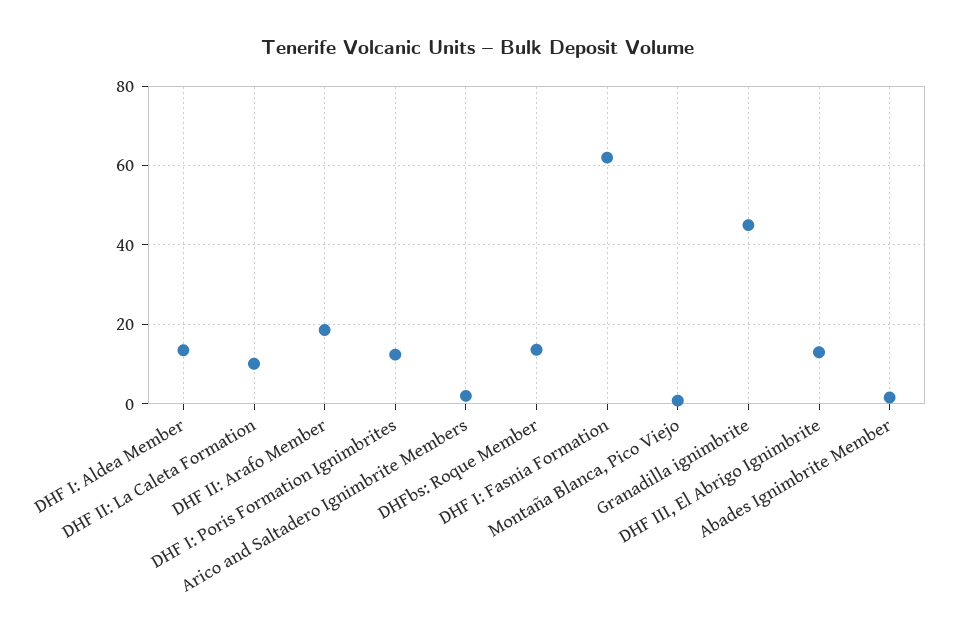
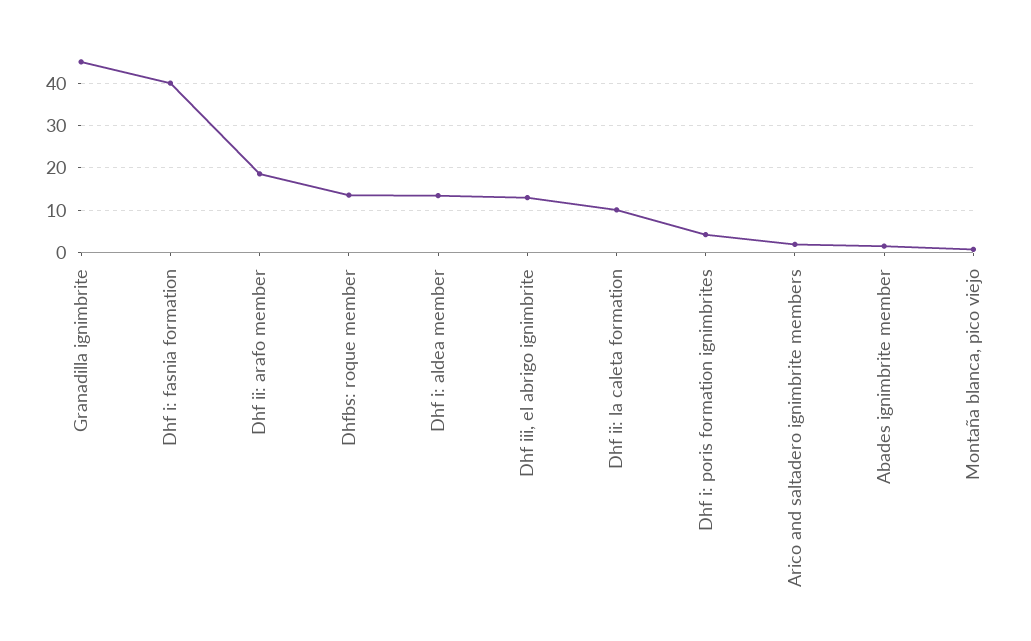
DHF I: Poris Formation Ignimbrites: 12 -> 4
DHF I: Fasnia Formation: 62 -> 40

